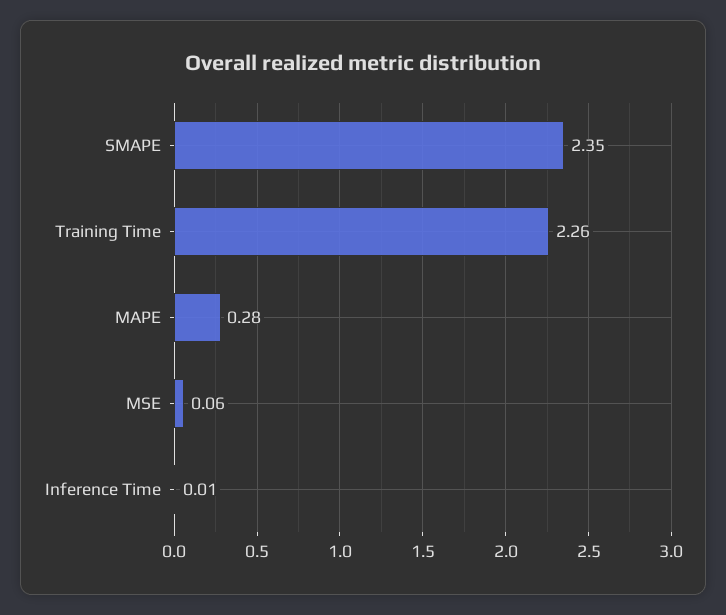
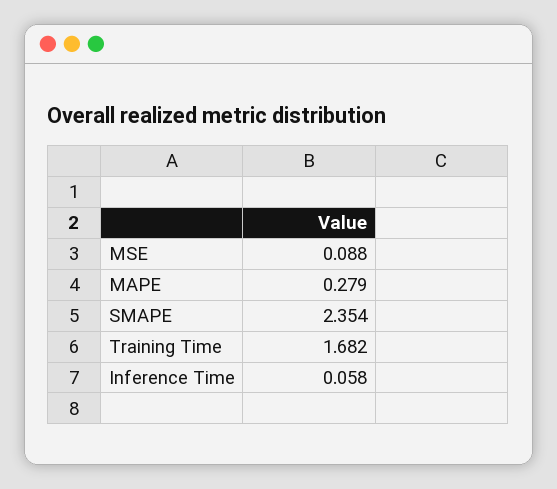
Training Time: 2.26 -> 1.682
MSE: 0.06 -> 0.088
Inference Time: 0.01 -> 0.058

